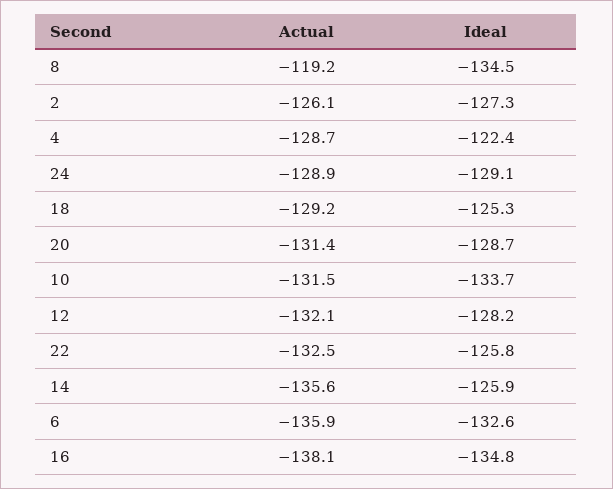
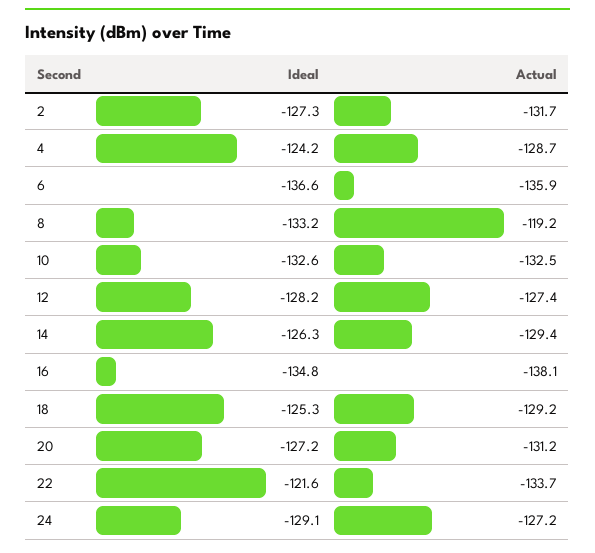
Ideal, 8: -134.5 -> -133.2
Actual, 2: -126.1 -> -131.7
Ideal, 4: -122.4 -> -124.2
Actual, 24: -128.9 -> -127.2
Actual, 20: -131.4 -> -131.2
Ideal, 20: -128.7 -> -127.2
Actual, 10: -131.5 -> -132.5
Ideal, 10: -133.7 -> -132.6
Actual, 12: -132.1 -> -127.4
Actual, 22: -132.5 -> -133.7
Ideal, 22: -125.8 -> -121.6
Actual, 14: -135.6 -> -129.4
Ideal, 14: -125.9 -> -126.3
Ideal, 6: -132.6 -> -136.6

